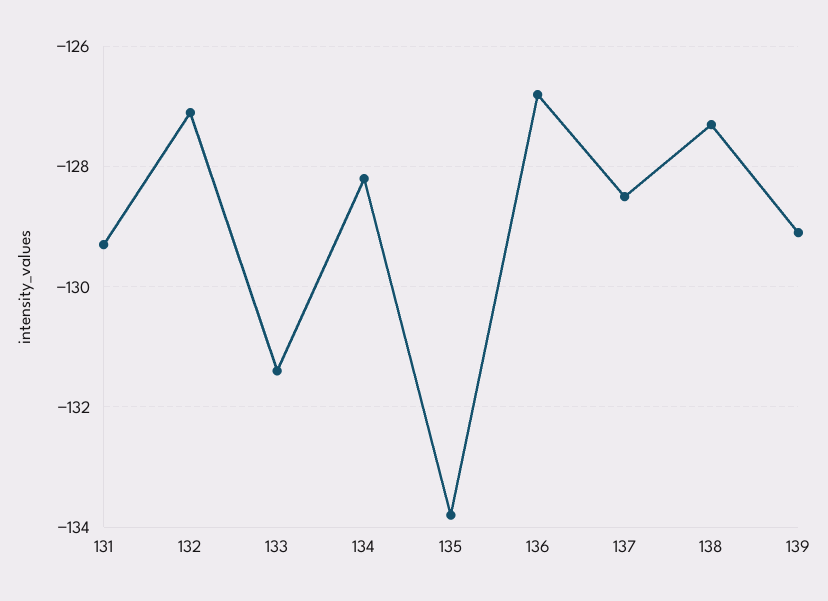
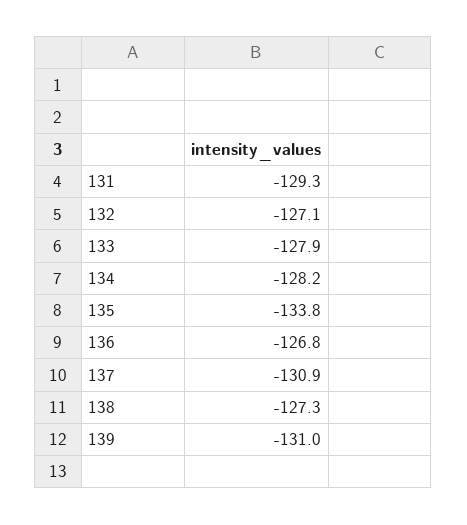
133: -131.5 -> -127.9
137: -128.5 -> -130.9
139: -129 -> -131

